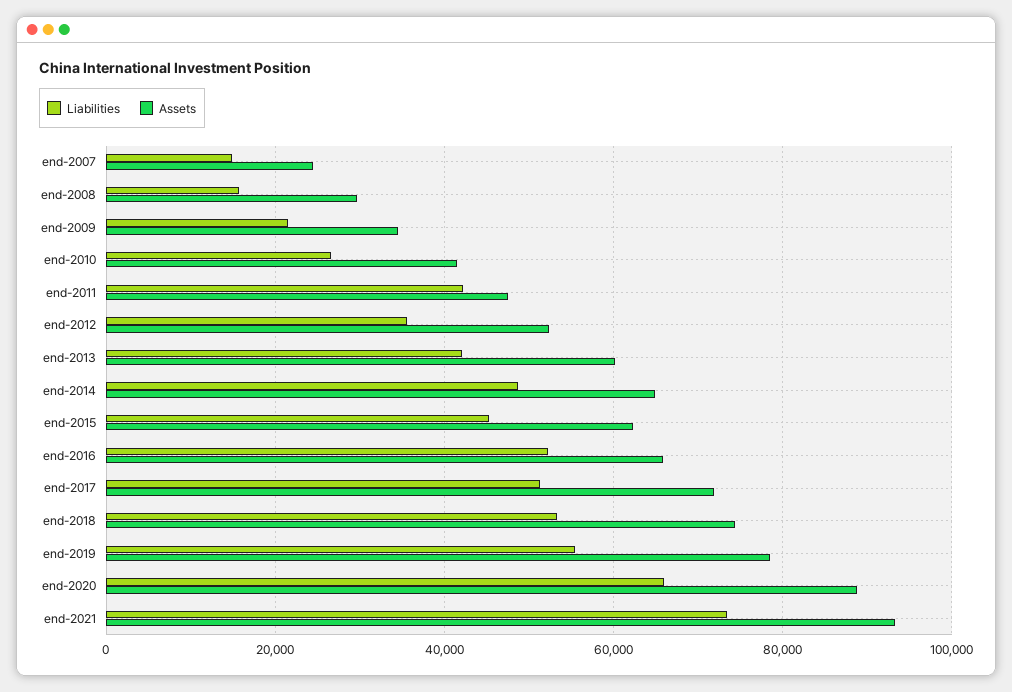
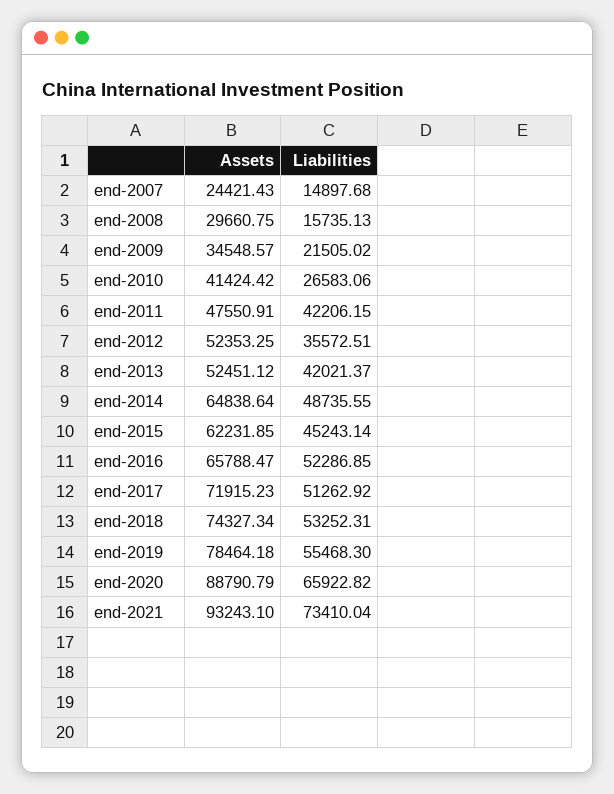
Assets, end-2013: 60000 -> 52451.12

